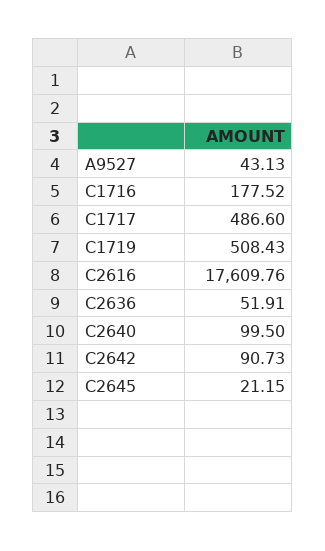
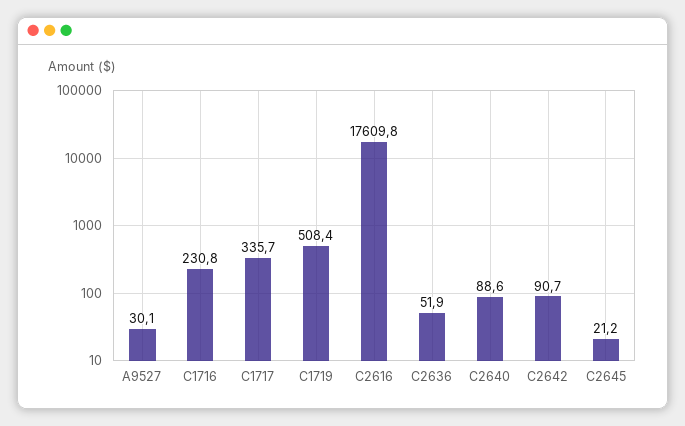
A9527: 43.13 -> 30.1
C1716: 177.52 -> 230.8
C1717: 486.6 -> 335.7
C2640: 99.5 -> 88.6

